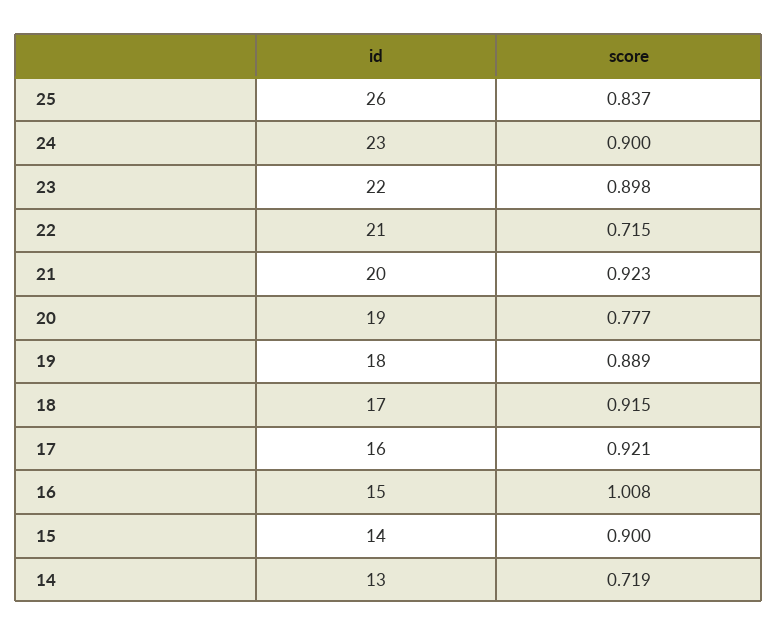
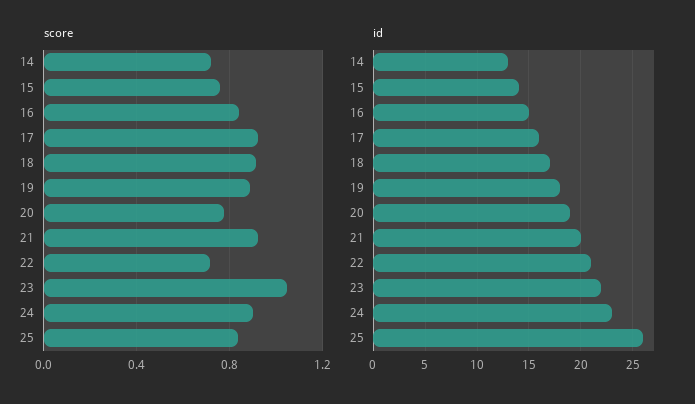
score, 23: 0.898 -> 1.05
score, 16: 1.008 -> 0.85
score, 15: 0.9 -> 0.75

